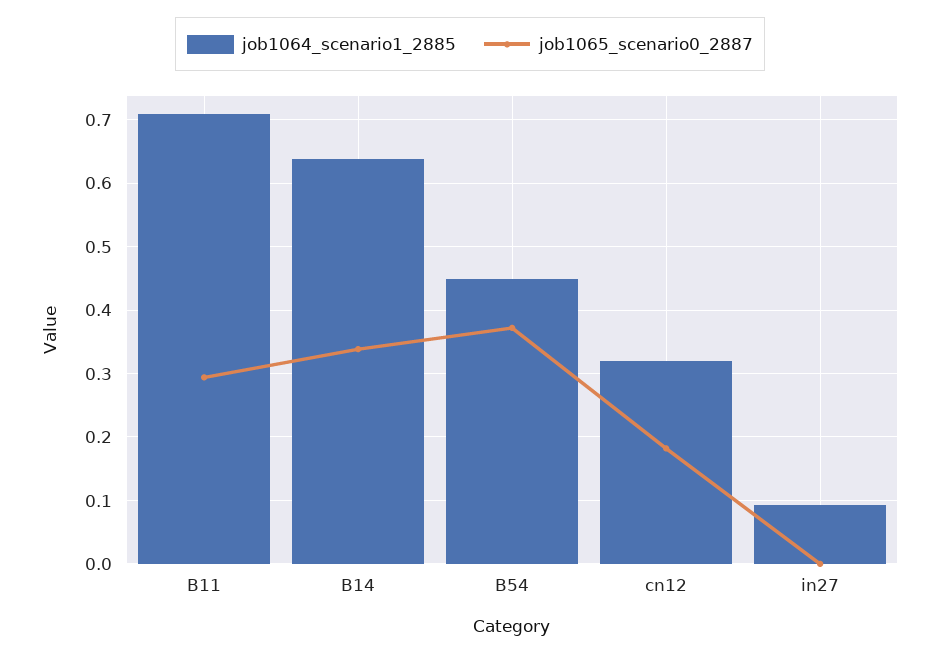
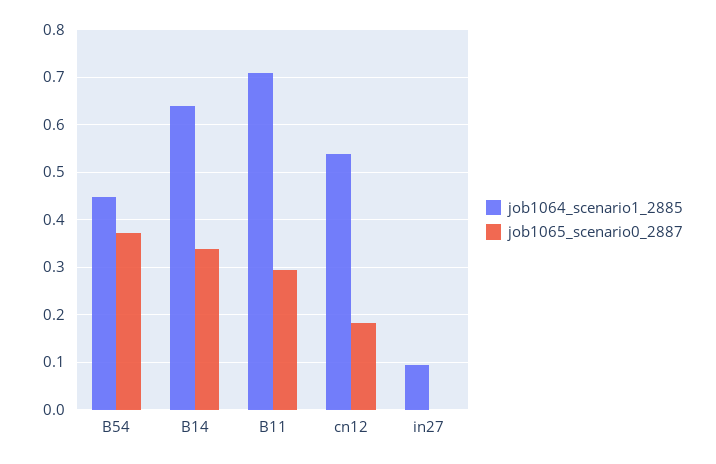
job1064_scenario1_2885, cn12: 0.32 -> 0.54

